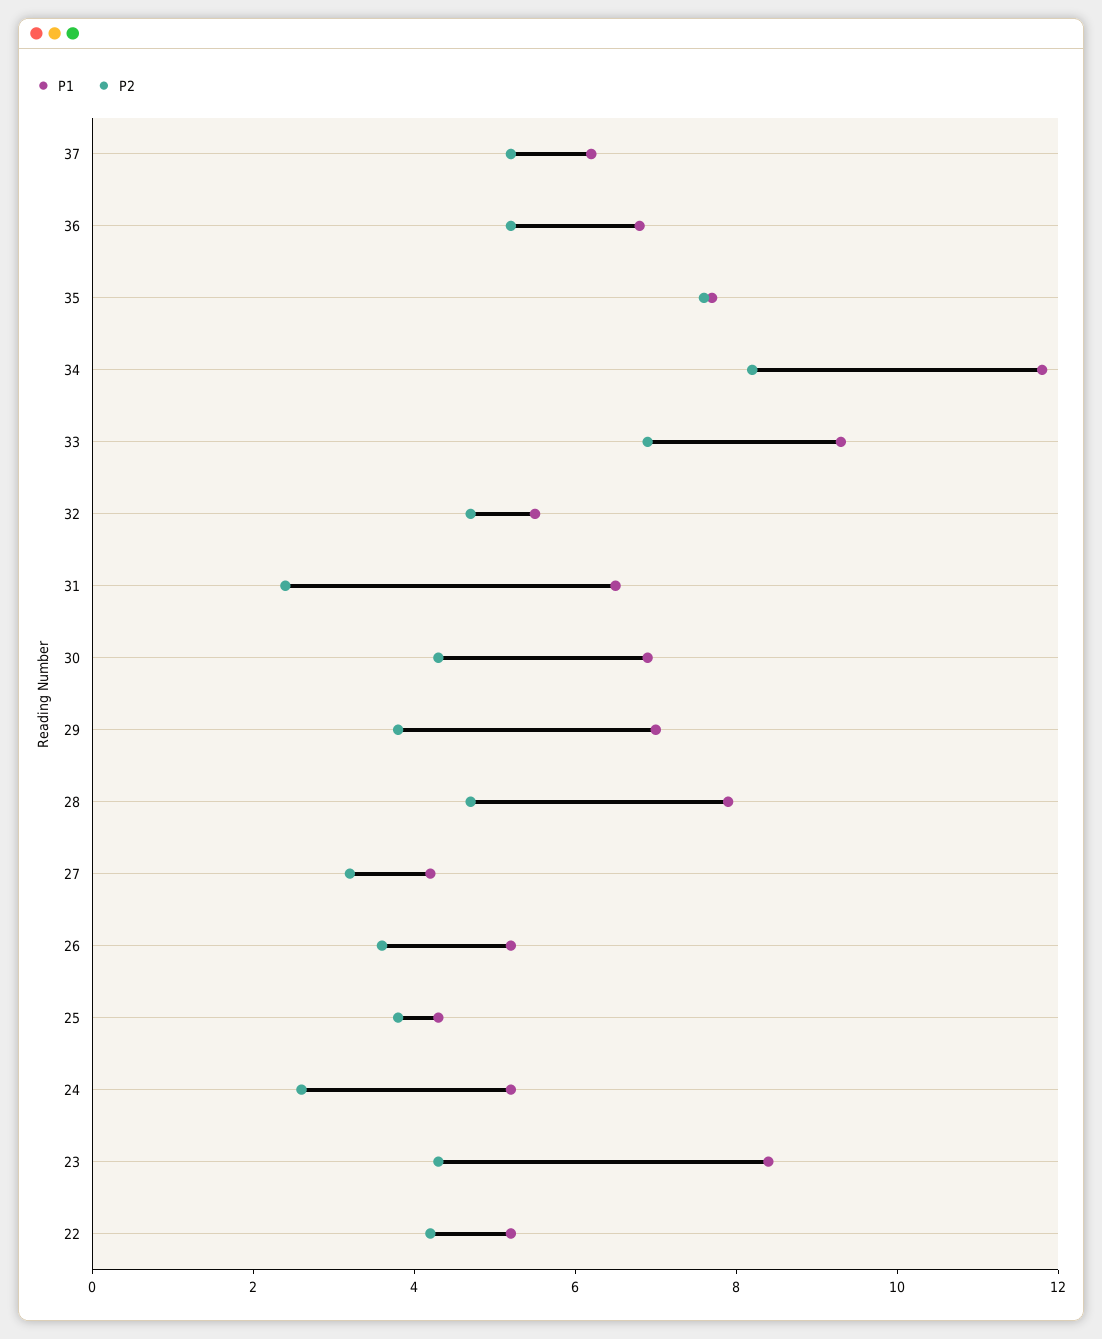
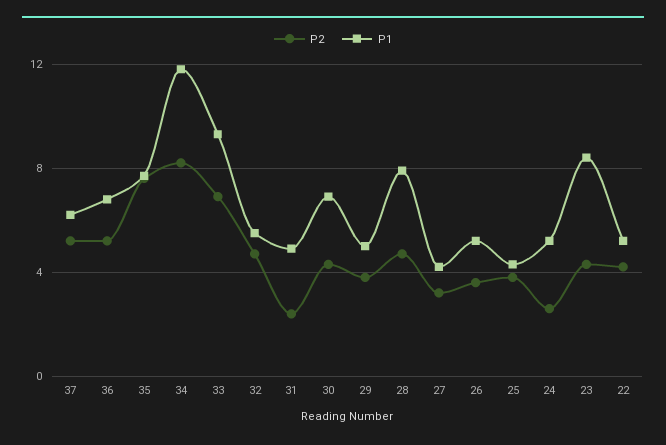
P1, 31: 6.5 -> 5
P1, 29: 7 -> 5

